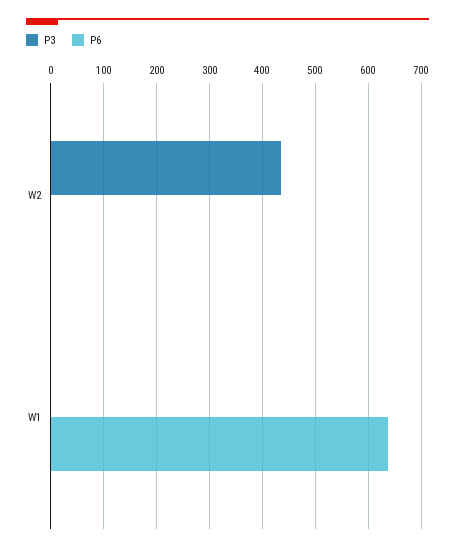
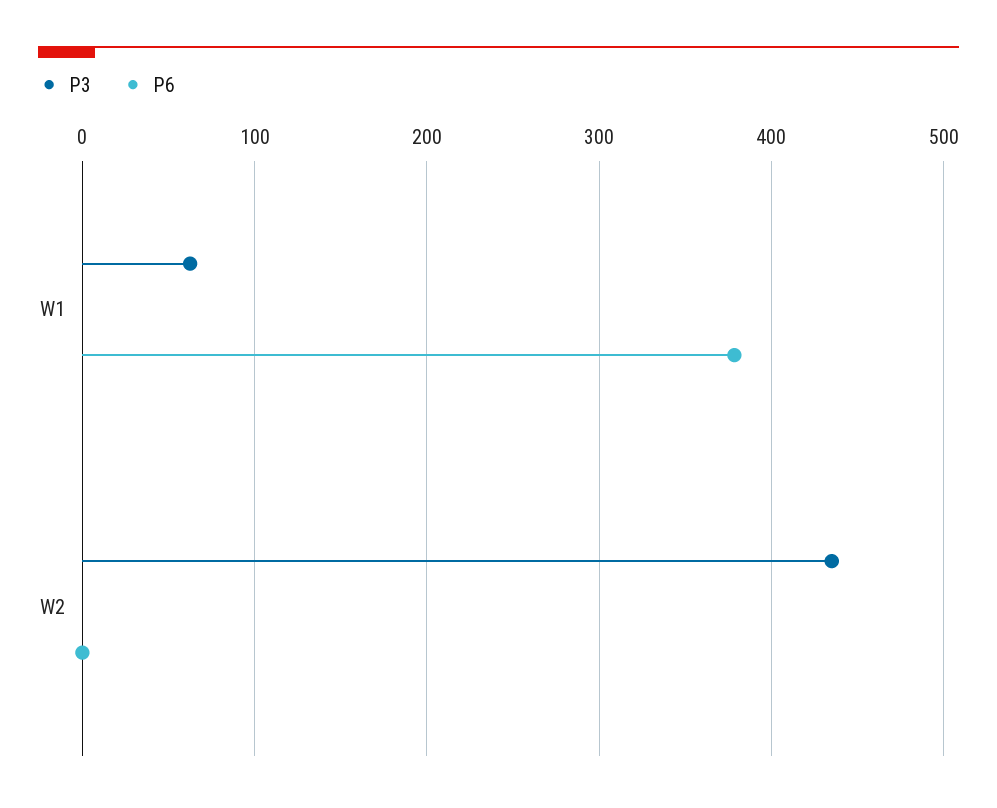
P3, W1: 0 -> 60
P6, W1: 640 -> 380

